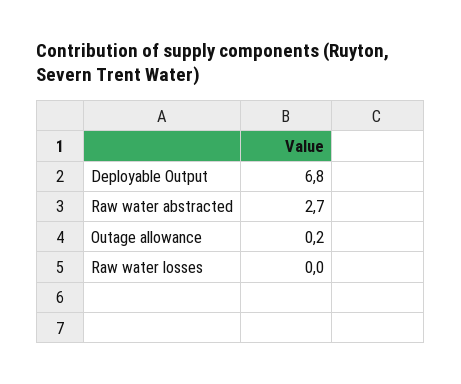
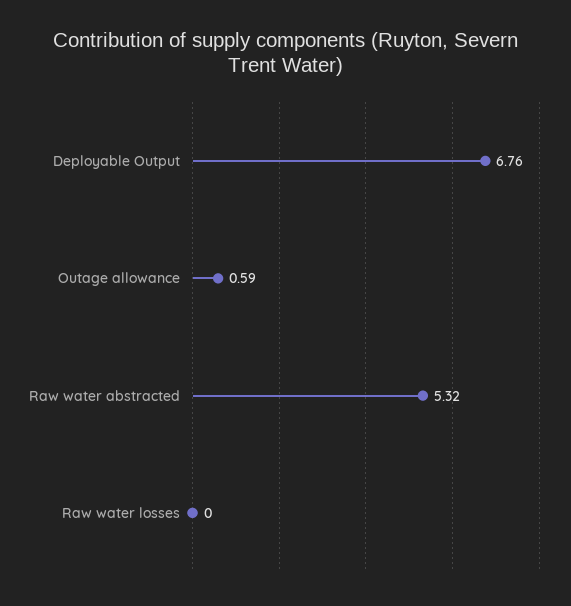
Raw water abstracted: 2.7 -> 5.32
Outage allowance: 0.2 -> 0.59

